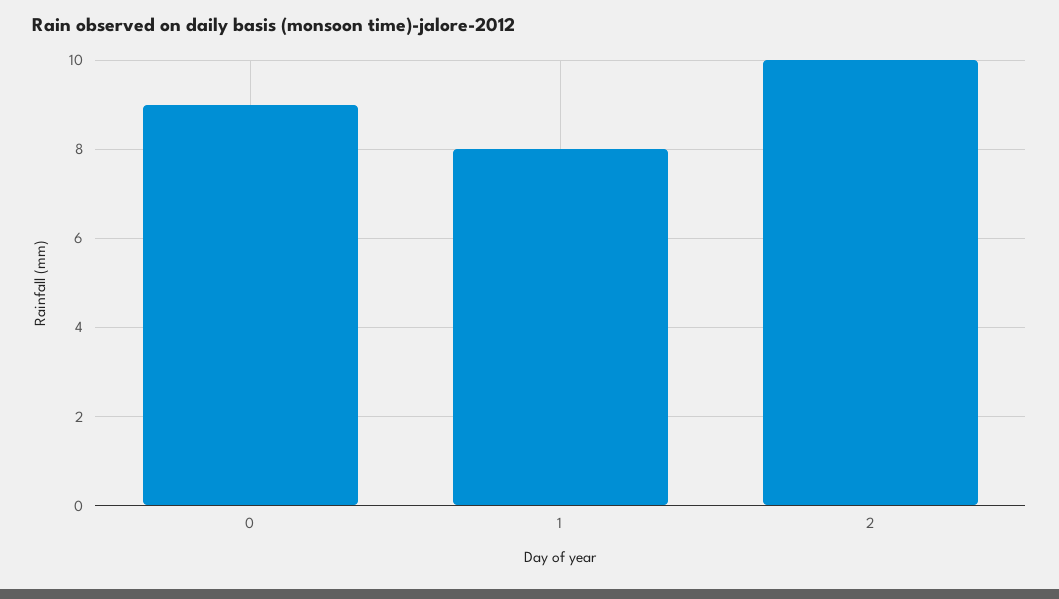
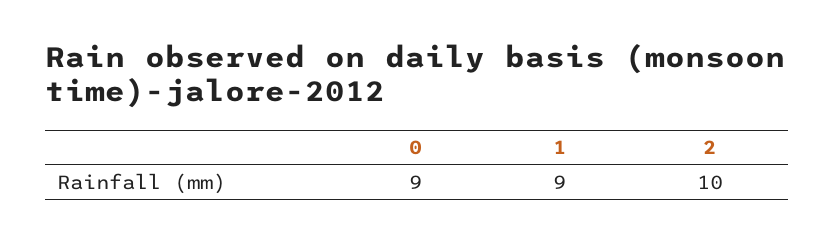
1: 8 -> 9

